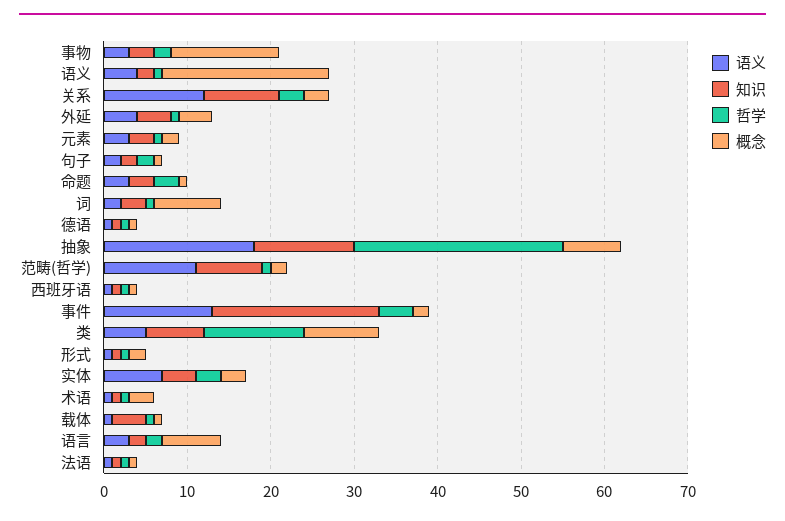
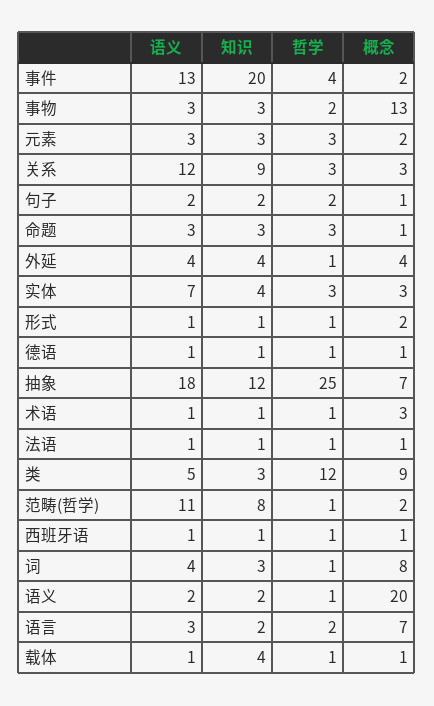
语义, 语义: 4 -> 2
哲学, 元素: 1 -> 3
语义, 词: 2 -> 4
知识, 类: 7 -> 3

